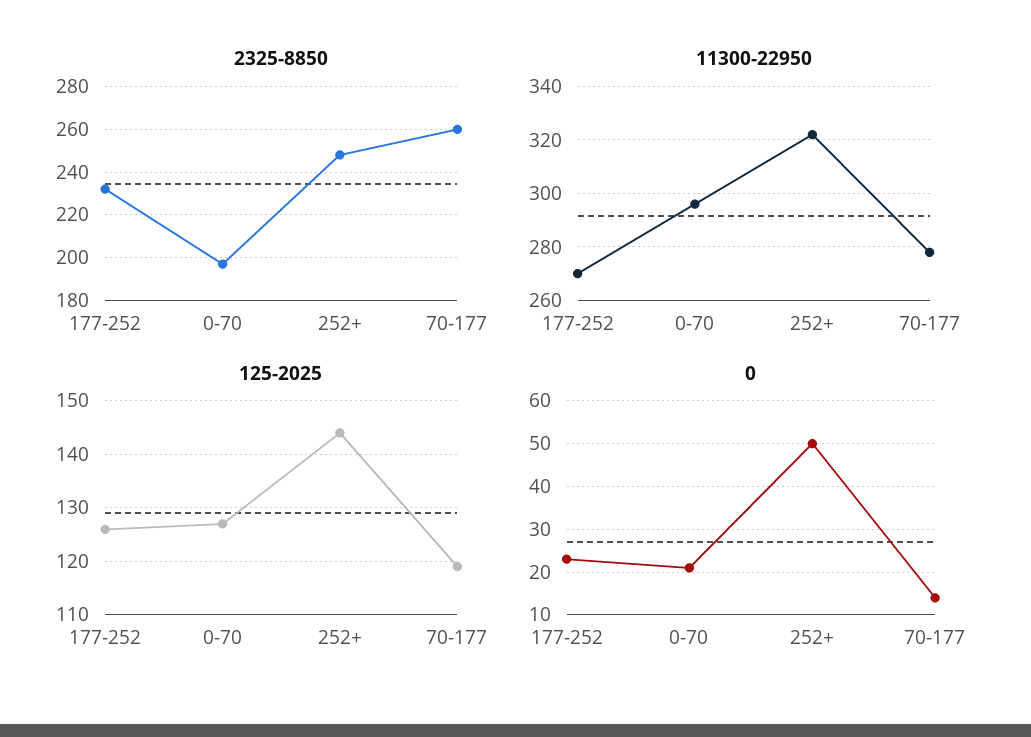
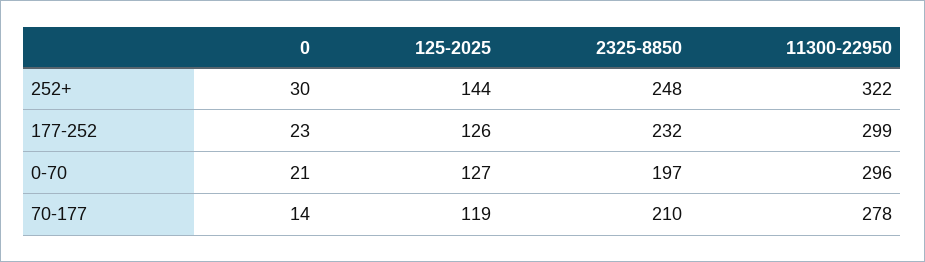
2325-8850, 70-177: 260 -> 210
11300-22950, 177-252: 270 -> 299
0, 252+: 50 -> 30

